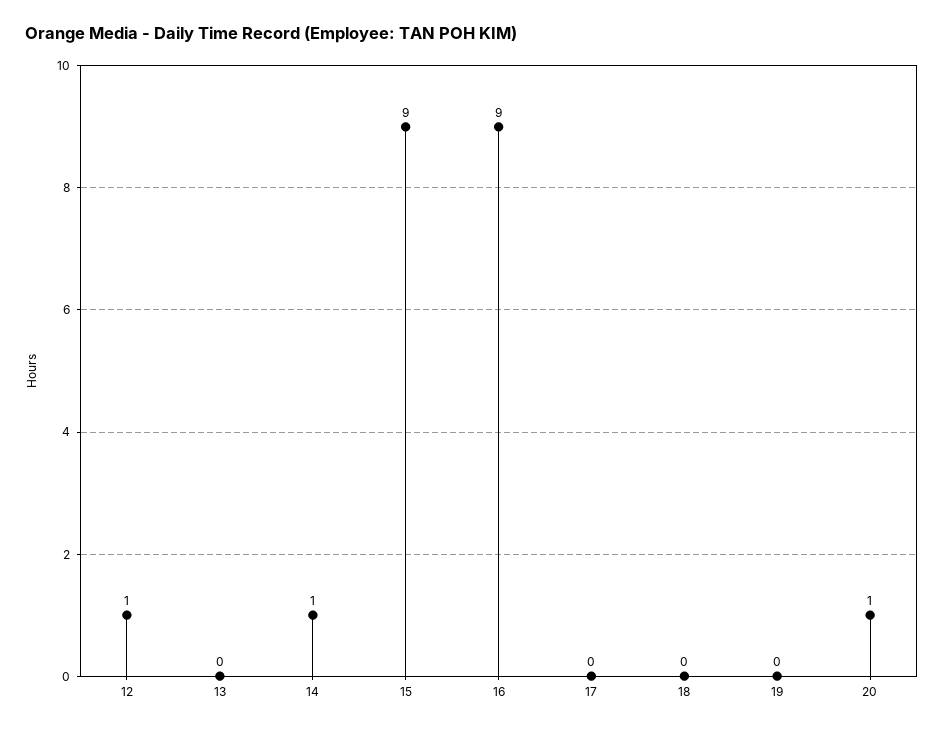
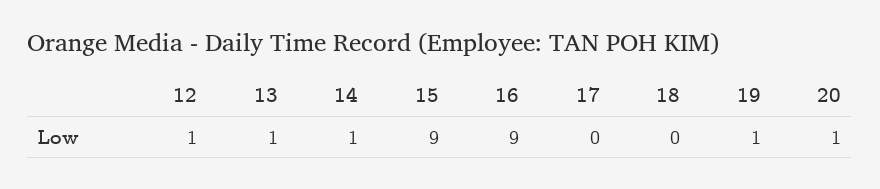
13: 0 -> 1
19: 0 -> 1

